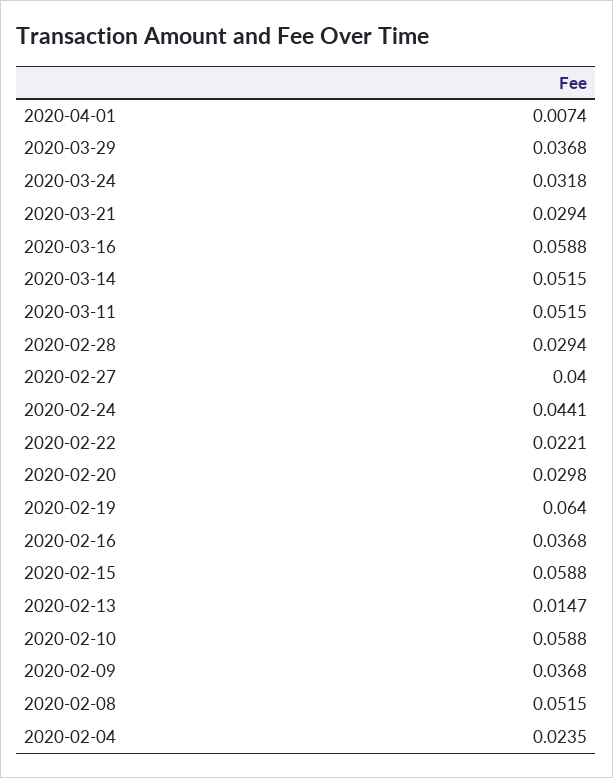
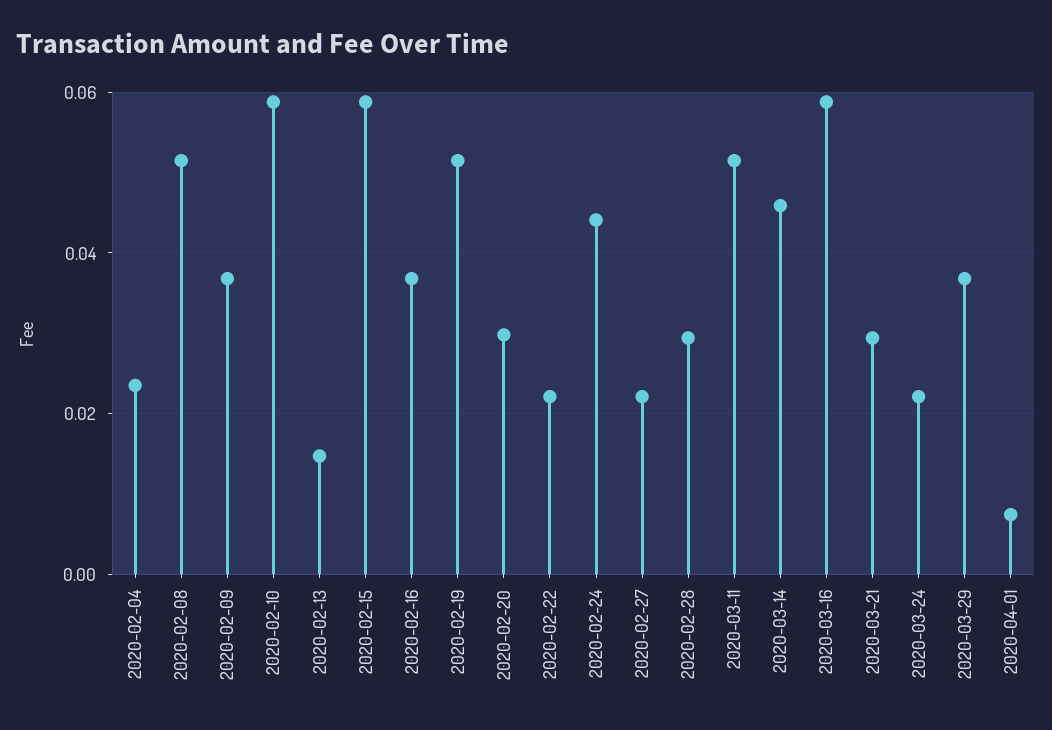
2020-03-24: 0.0318 -> 0.022
2020-03-14: 0.0515 -> 0.046
2020-02-27: 0.04 -> 0.022
2020-02-19: 0.064 -> 0.052

